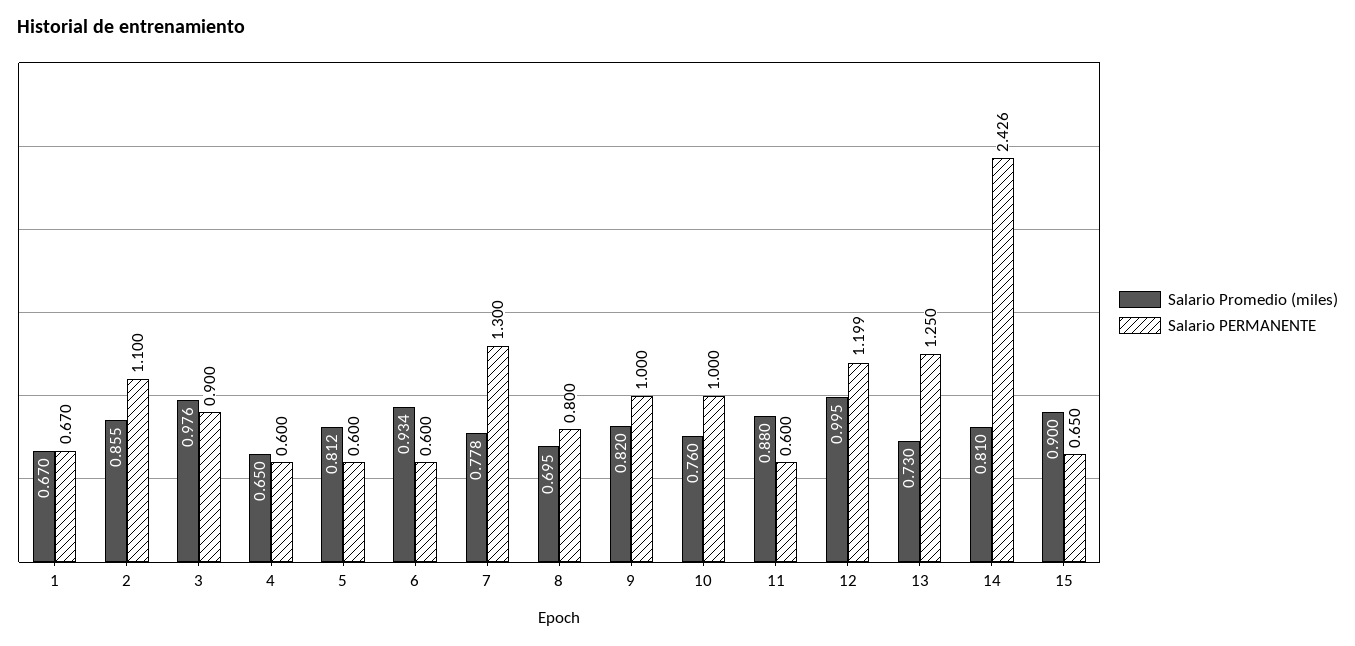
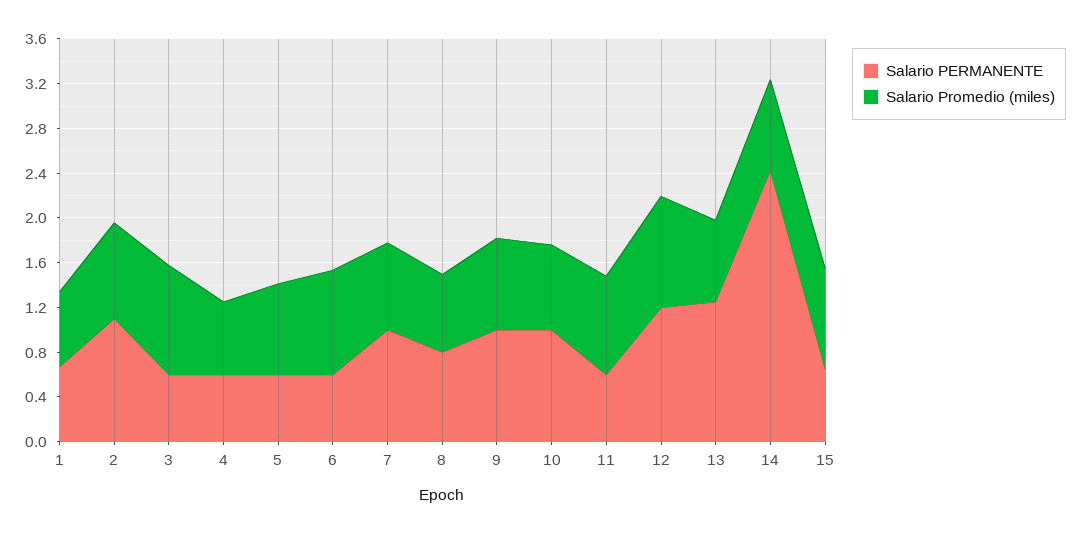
Salario PERMANENTE, 3: 0.9 -> 0.6
Salario PERMANENTE, 7: 1.3 -> 1

